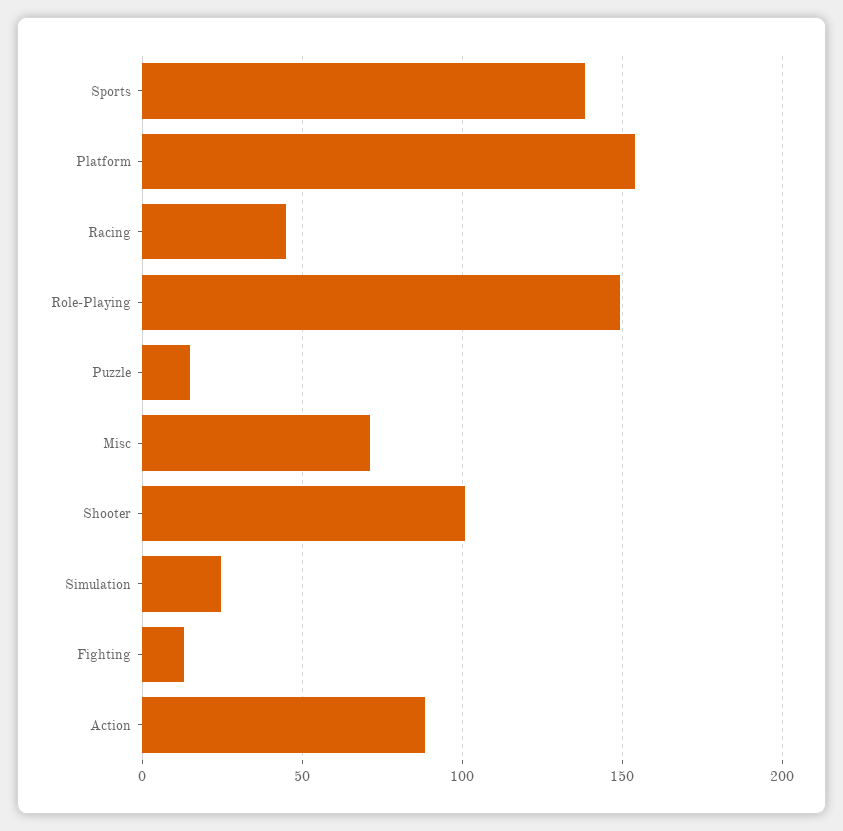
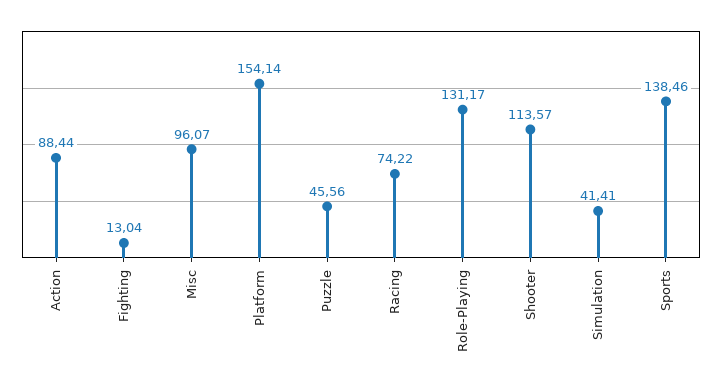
Racing: 45 -> 74.22
Role-Playing: 150 -> 131.17
Puzzle: 15 -> 45.56
Misc: 70 -> 96.07
Shooter: 100 -> 113.57
Simulation: 25 -> 41.41

